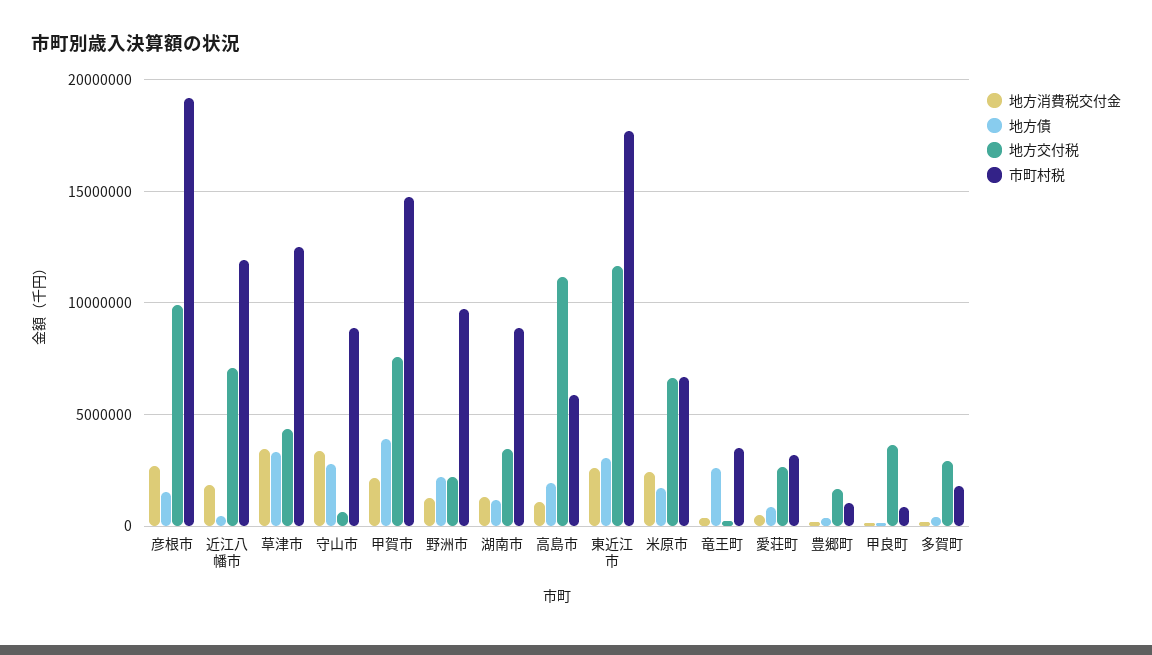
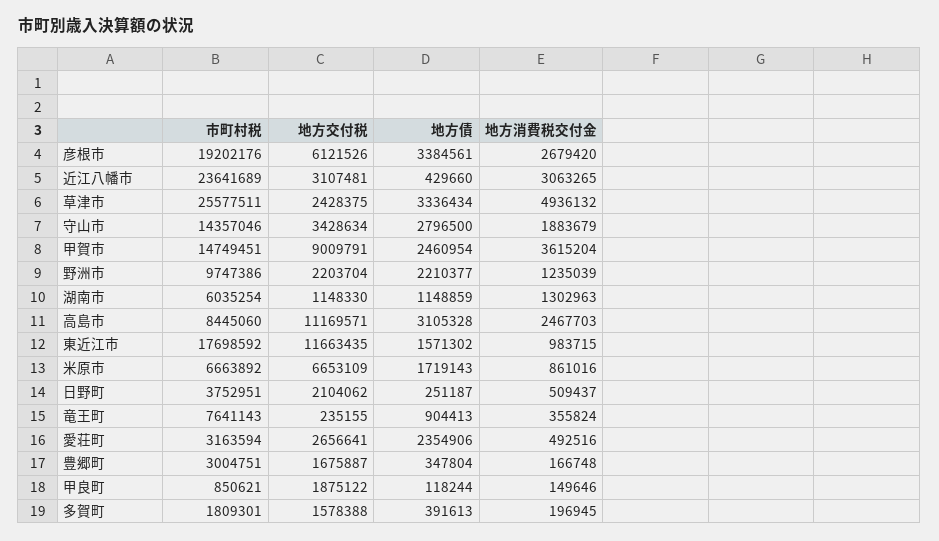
地方債, 彦根市: 1500000 -> 3384561
地方交付税, 彦根市: 10000000 -> 6121526
地方消費税交付金, 近江八幡市: 2000000 -> 3063265
地方交付税, 近江八幡市: 7000000 -> 3107481
市町村税, 近江八幡市: 12000000 -> 23641689
地方消費税交付金, 草津市: 3500000 -> 4936132
地方交付税, 草津市: 4500000 -> 2428375
市町村税, 草津市: 12500000 -> 25577511
地方消費税交付金, 守山市: 3500000 -> 1883679
地方交付税, 守山市: 500000 -> 3428634
市町村税, 守山市: 9000000 -> 14357046
地方消費税交付金, 甲賀市: 2000000 -> 3615204
地方債, 甲賀市: 4000000 -> 2460954
地方交付税, 甲賀市: 7500000 -> 9009791
地方交付税, 湖南市: 3500000 -> 1148330
市町村税, 湖南市: 9000000 -> 6035254
地方消費税交付金, 高島市: 1000000 -> 2467703
地方債, 高島市: 2000000 -> 3105328
市町村税, 高島市: 6000000 -> 8445060
地方消費税交付金, 東近江市: 2500000 -> 983715
地方債, 東近江市: 3000000 -> 1571302
地方消費税交付金, 米原市: 2500000 -> 861016
地方債, 竜王町: 2500000 -> 904413
市町村税, 竜王町: 3500000 -> 7641143
地方債, 愛荘町: 1000000 -> 2354906
市町村税, 豊郷町: 1000000 -> 3004751
地方交付税, 甲良町: 3500000 -> 1875122
地方交付税, 多賀町: 3000000 -> 1578388
市町村税, 日野町: none -> 3752951
地方交付税, 日野町: none -> 2104062
地方債, 日野町: none -> 251187
地方消費税交付金, 日野町: none -> 509437

